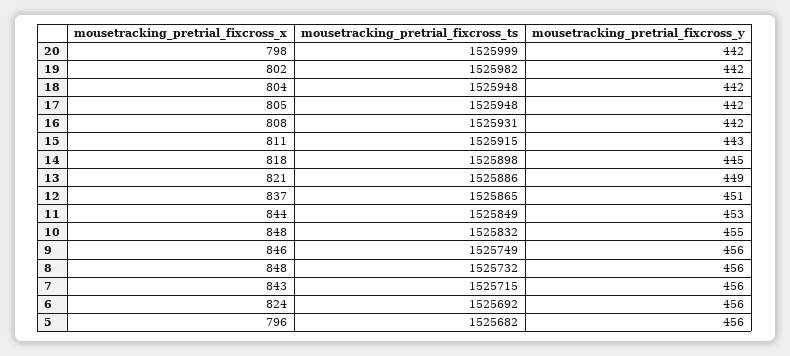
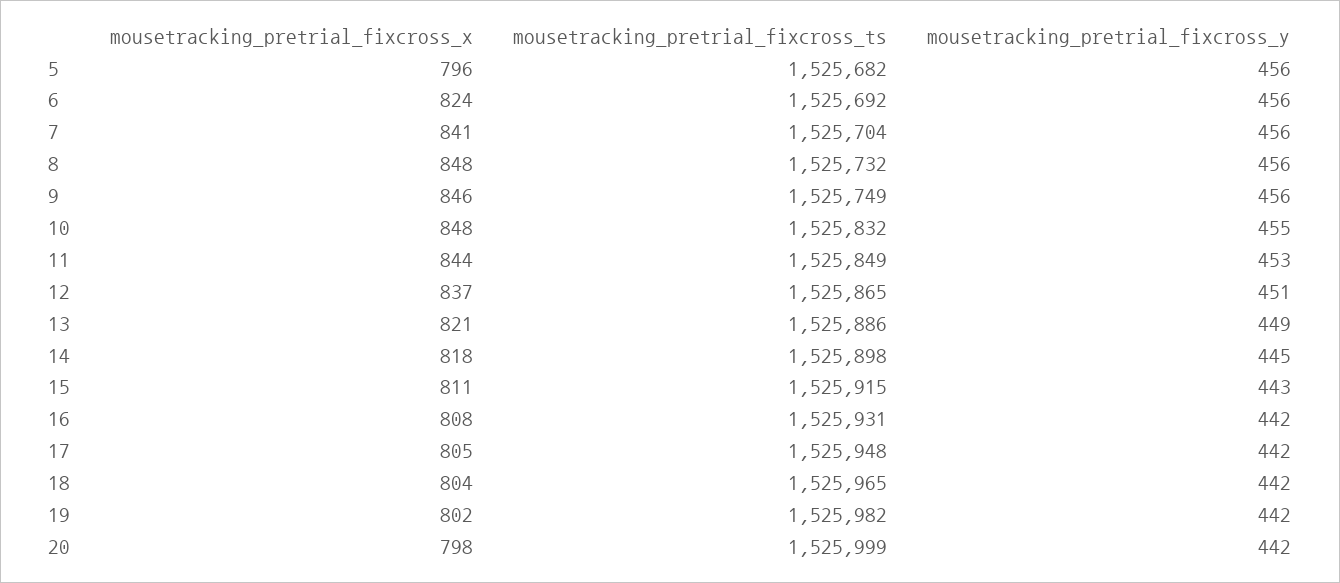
mousetracking_pretrial_fixcross_ts, 18: 1525948 -> 1525965
mousetracking_pretrial_fixcross_x, 7: 843 -> 841
mousetracking_pretrial_fixcross_ts, 7: 1525715 -> 1525704

